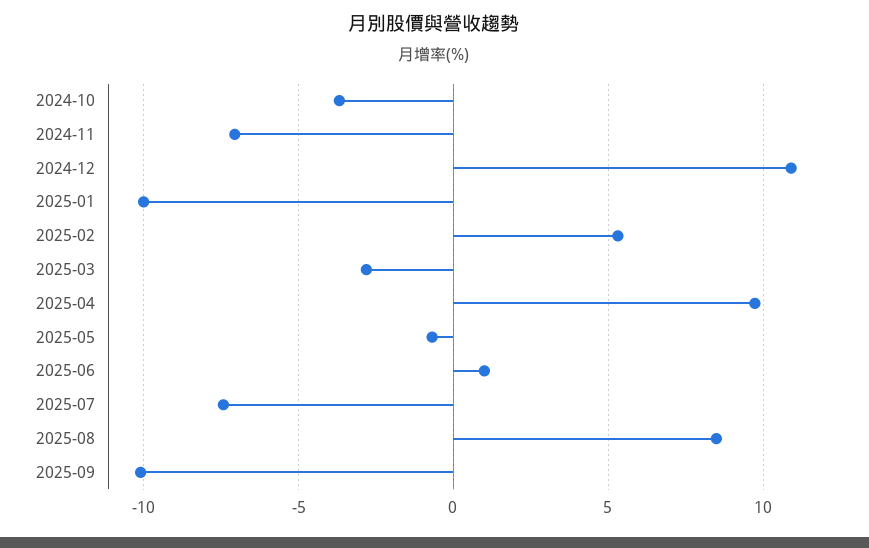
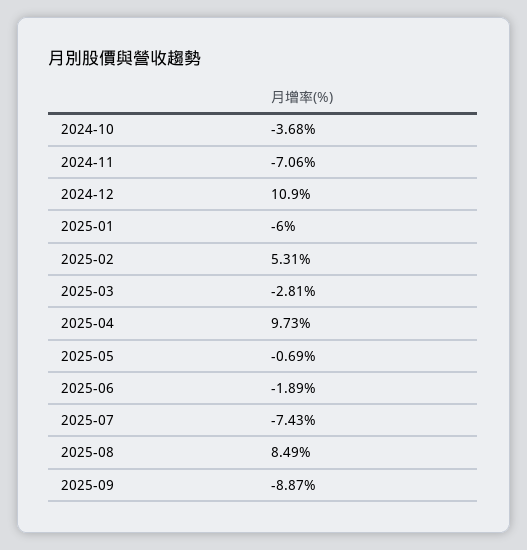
2025-01: -10 -> -6
2025-06: 1 -> -1.89
2025-09: -10 -> -8.87

